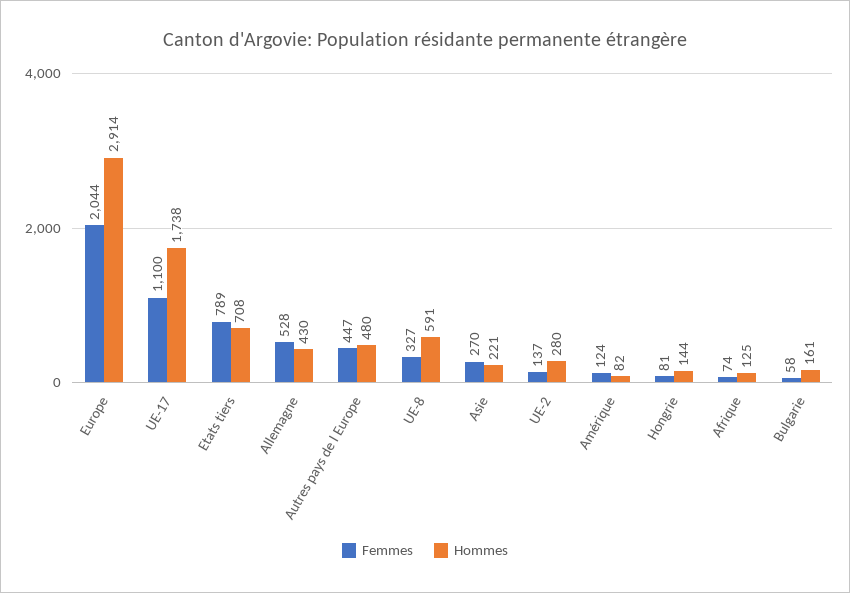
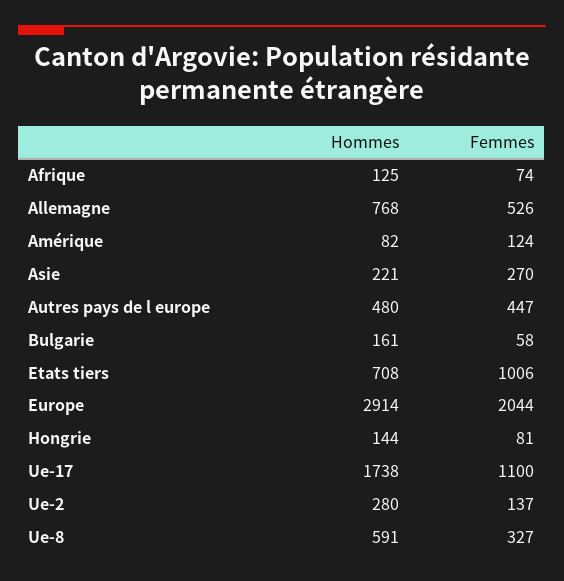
Femmes, Etats tiers: 789 -> 1006
Femmes, Allemagne: 528 -> 526
Hommes, Allemagne: 430 -> 768

